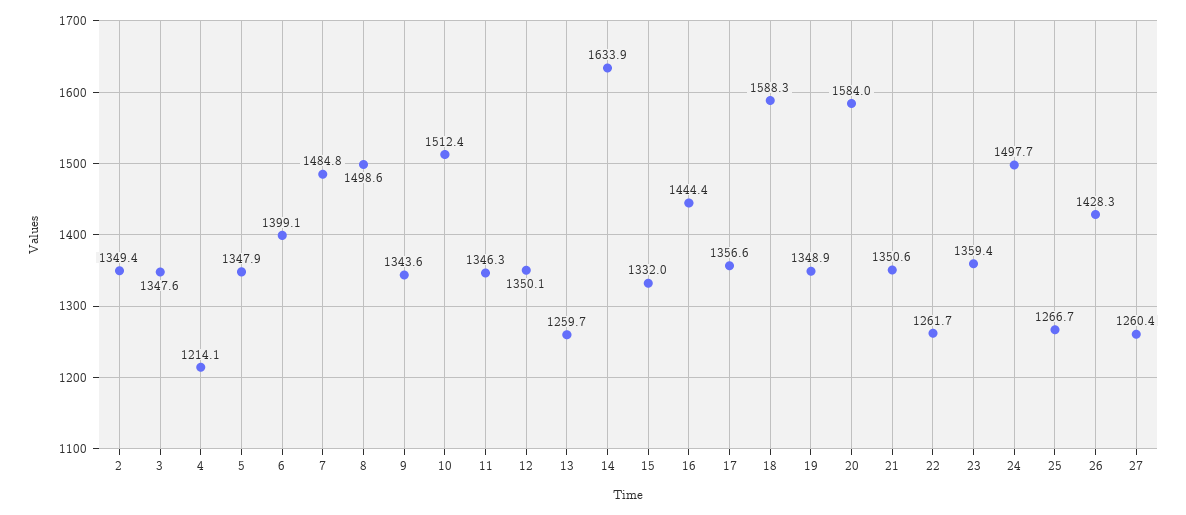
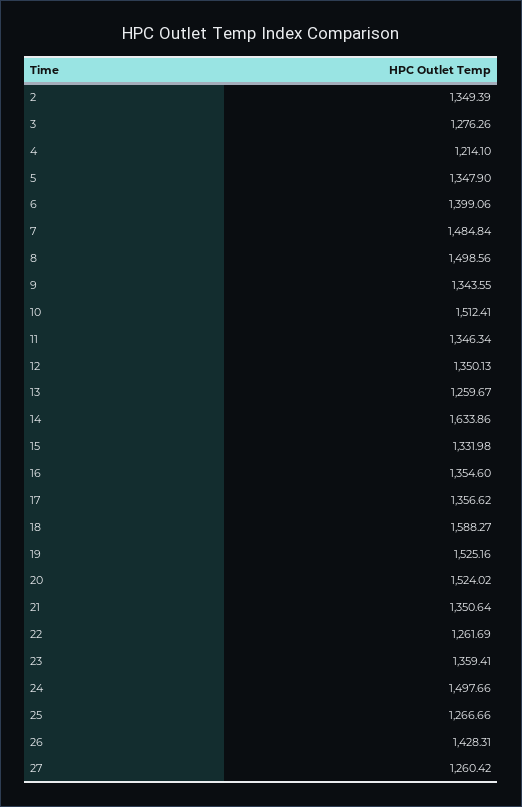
3: 1347.6 -> 1276.26
16: 1444.4 -> 1354.6
19: 1348.9 -> 1525.16
20: 1584 -> 1524.02

